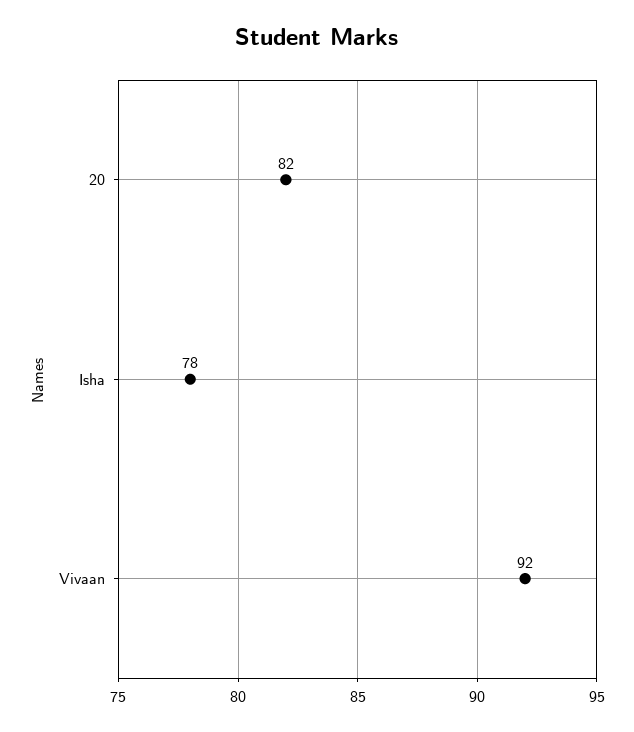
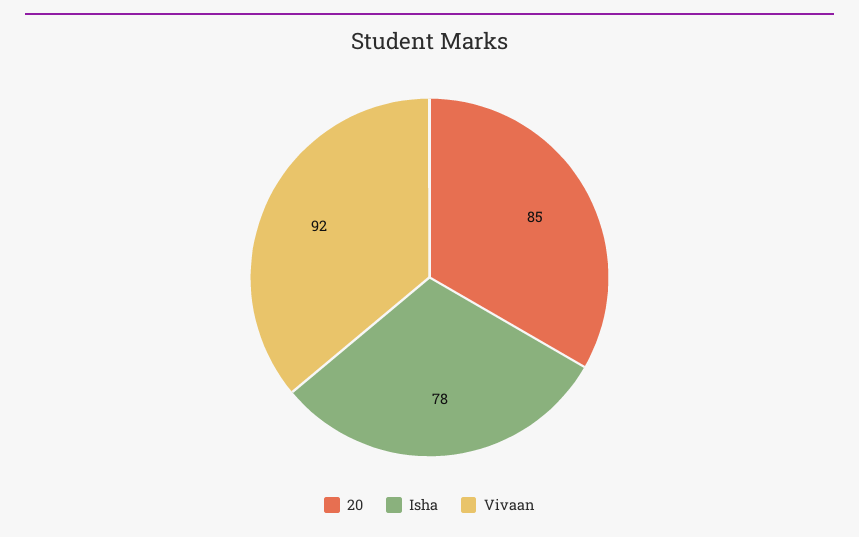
20: 82 -> 85

